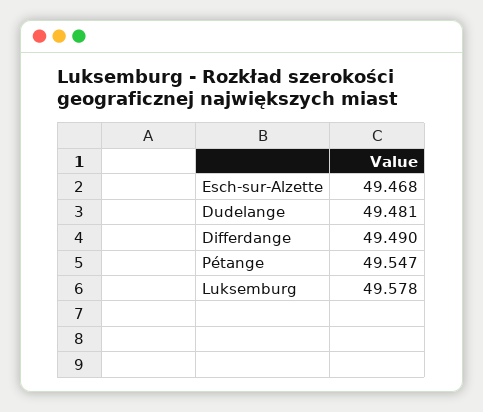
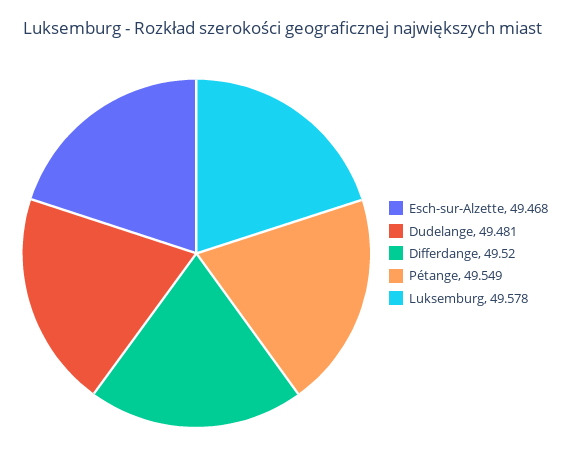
Differdange: 49.49 -> 49.52
Pétange: 49.547 -> 49.549

